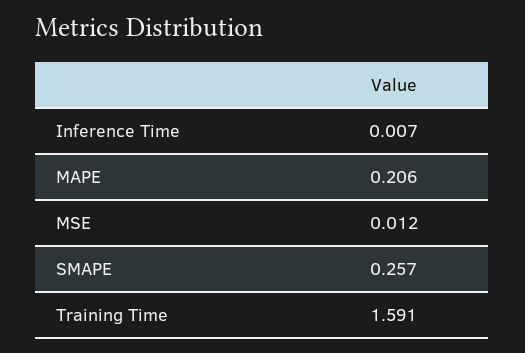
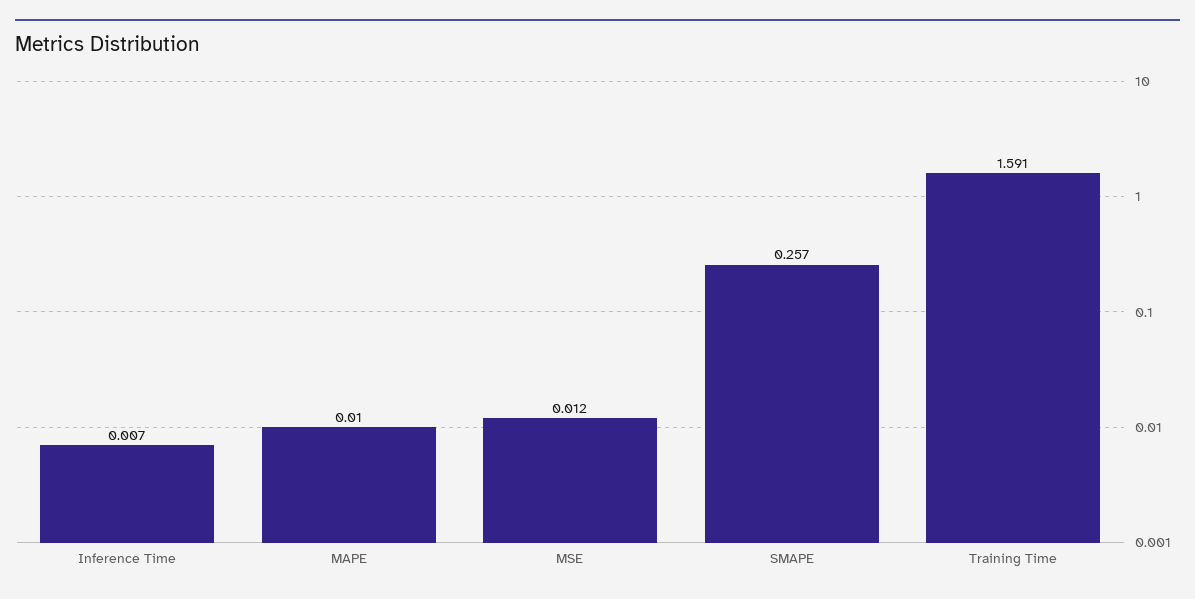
MAPE: 0.206 -> 0.01

